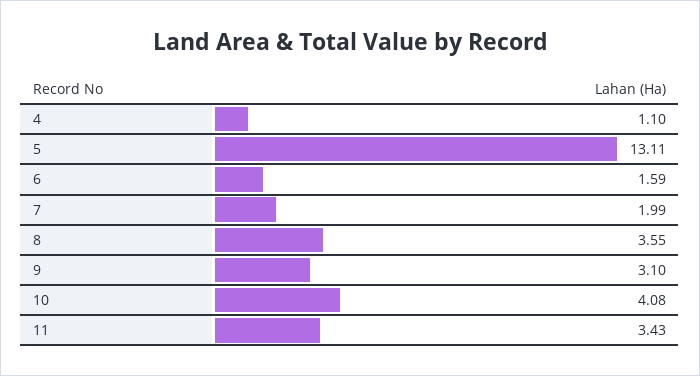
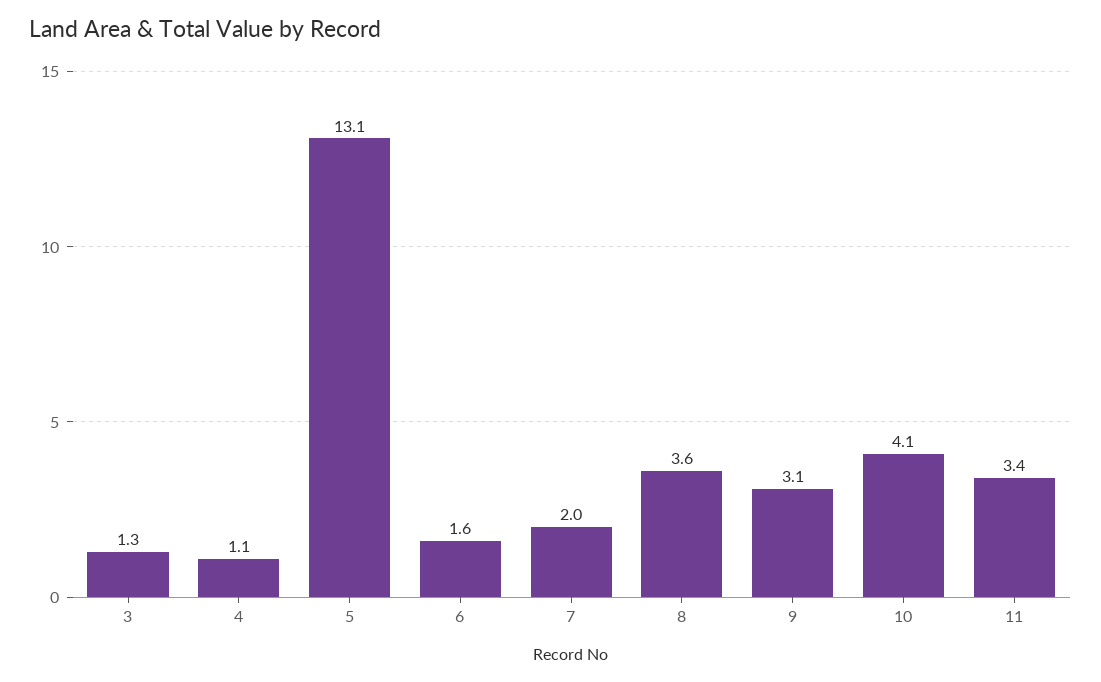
3: none -> 1.3

